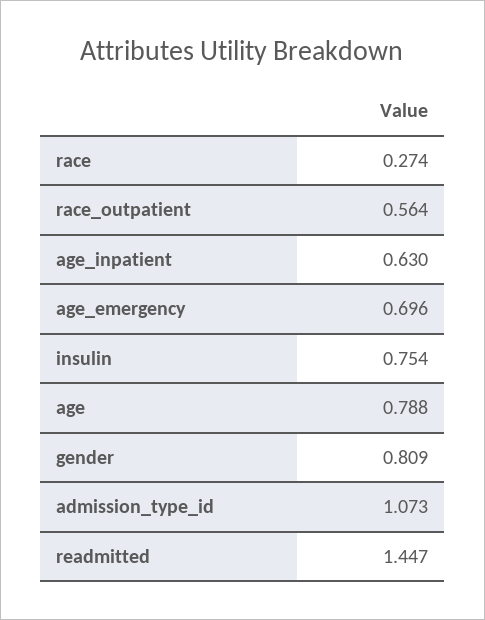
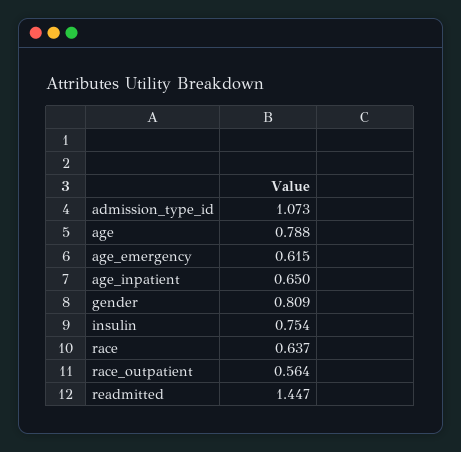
race: 0.274 -> 0.637
age_inpatient: 0.63 -> 0.65
age_emergency: 0.696 -> 0.615

